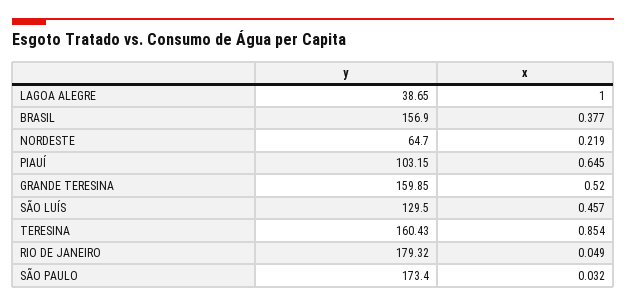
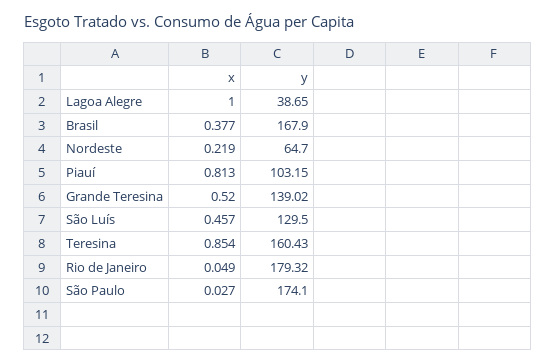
y, BRASIL: 156.9 -> 167.9
x, PIAUÍ: 0.645 -> 0.813
y, GRANDE TERESINA: 159.85 -> 139.02
y, SÃO PAULO: 173.4 -> 174.1
x, SÃO PAULO: 0.032 -> 0.027

